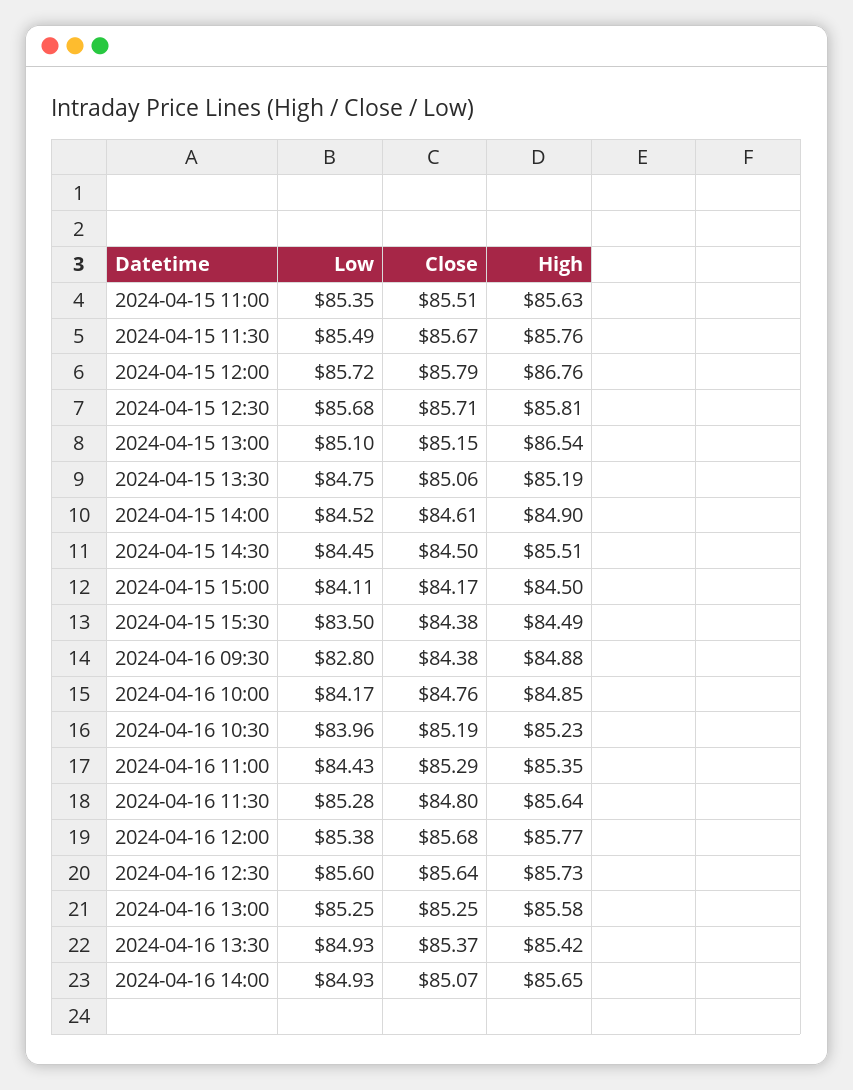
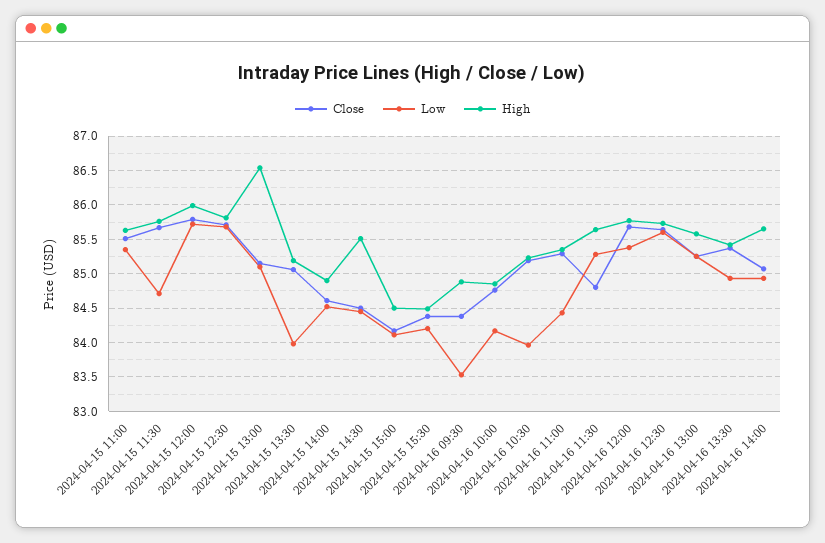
Low, 2024-04-15 11:30: 85.49 -> 84.7
High, 2024-04-15 12:00: 86.76 -> 86
Low, 2024-04-15 13:30: 84.75 -> 84
Low, 2024-04-15 15:30: 83.5 -> 84.2
Low, 2024-04-16 09:30: 82.8 -> 83.5

